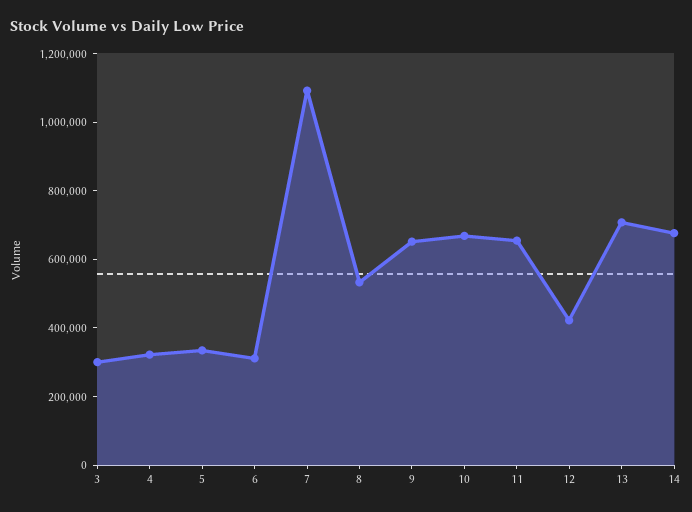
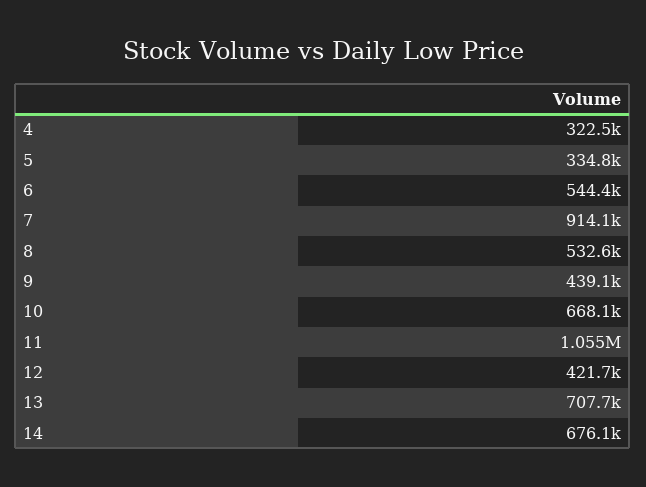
3: 300000 -> none
6: 300000 -> 544400
7: 1100000 -> 914100
9: 650000 -> 439100
11: 650000 -> 1055000

